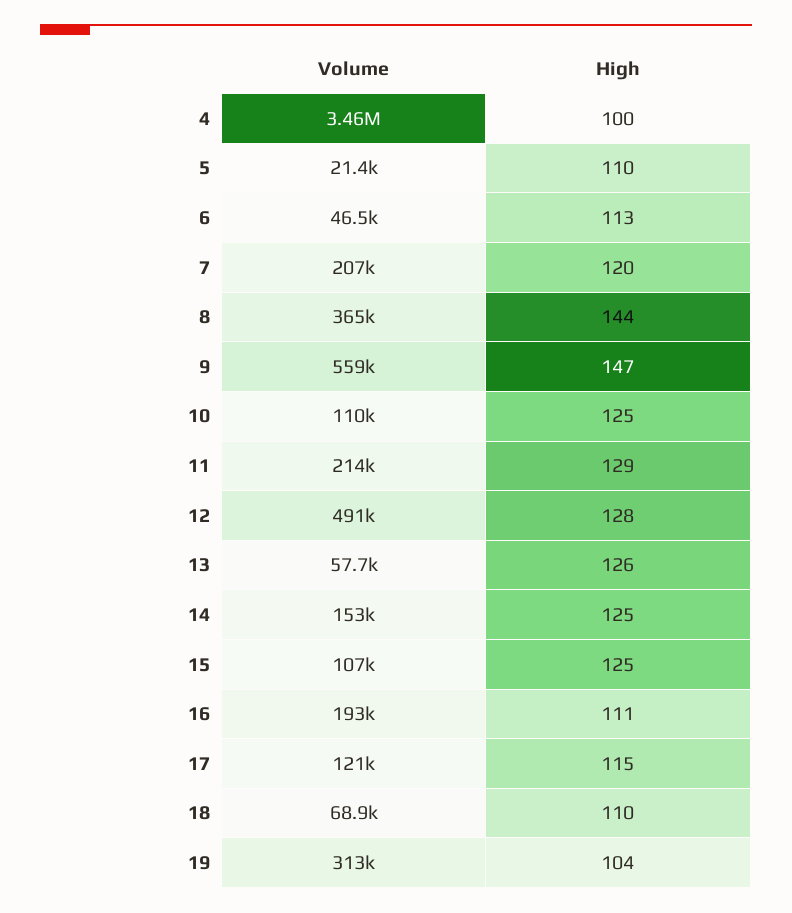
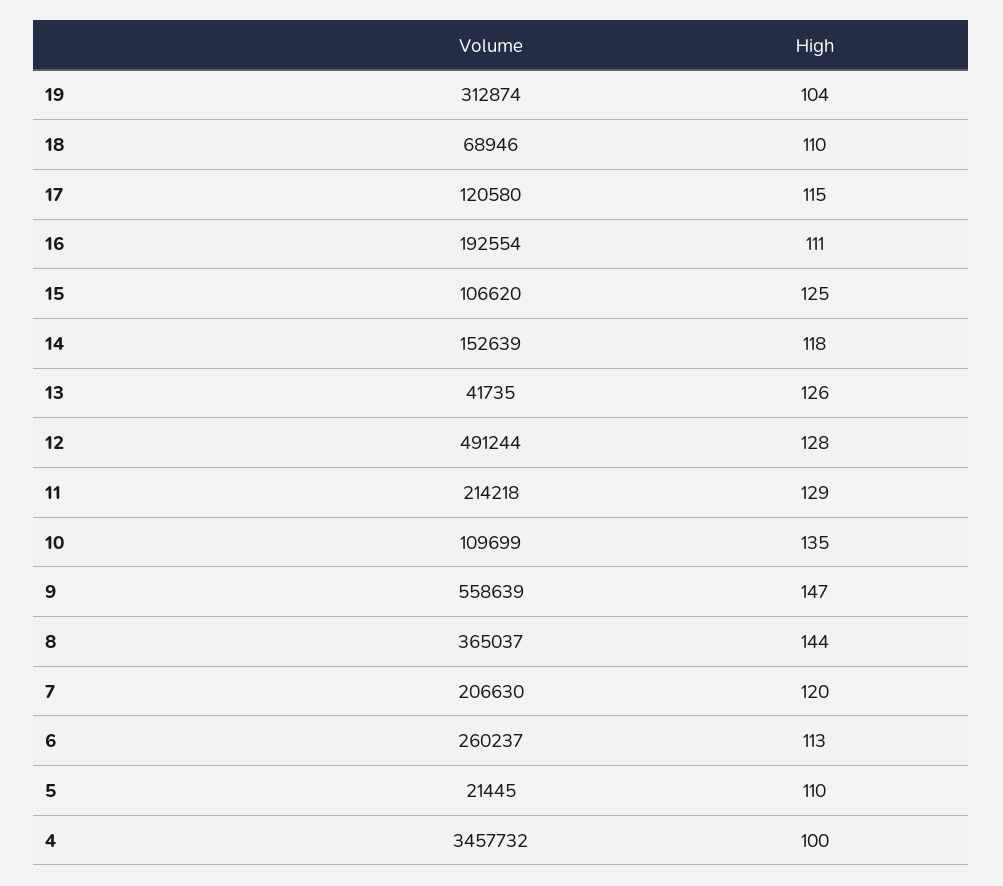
Volume, 6: 46500 -> 260237
High, 10: 125 -> 135
Volume, 13: 57700 -> 41735
High, 14: 125 -> 118

